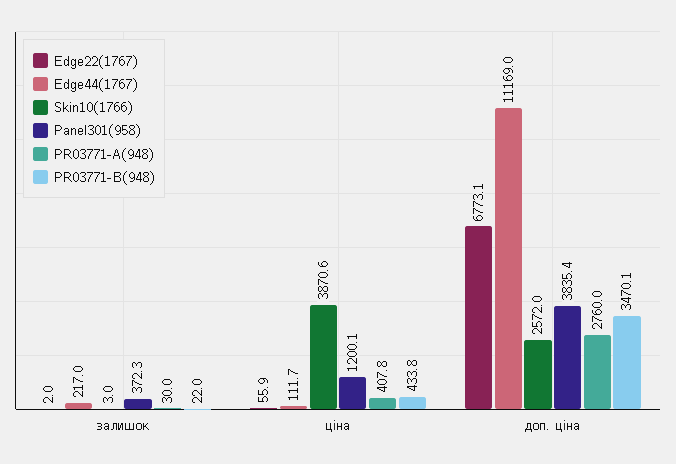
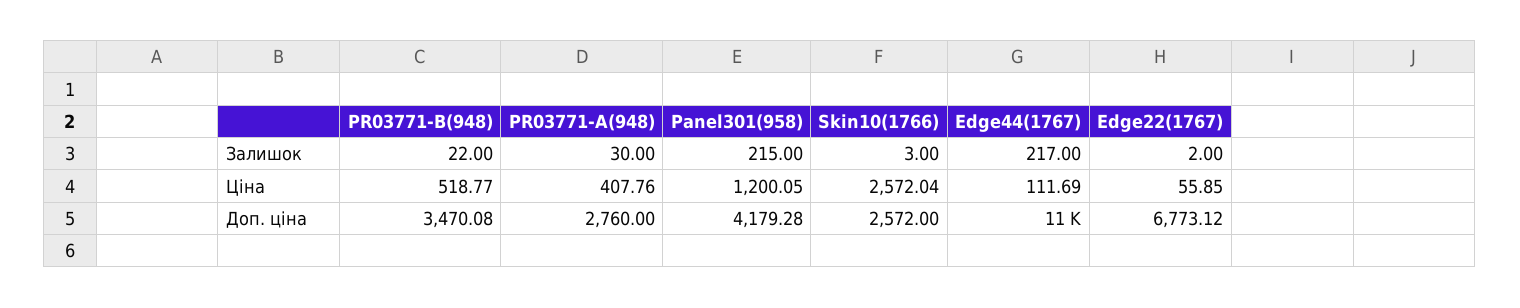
Panel301(958), залишок: 372.3 -> 215
Skin10(1766), ціна: 3870.6 -> 2572.04
PR03771-B(948), ціна: 433.8 -> 518.77
Panel301(958), доп. ціна: 3835.4 -> 4179.28

